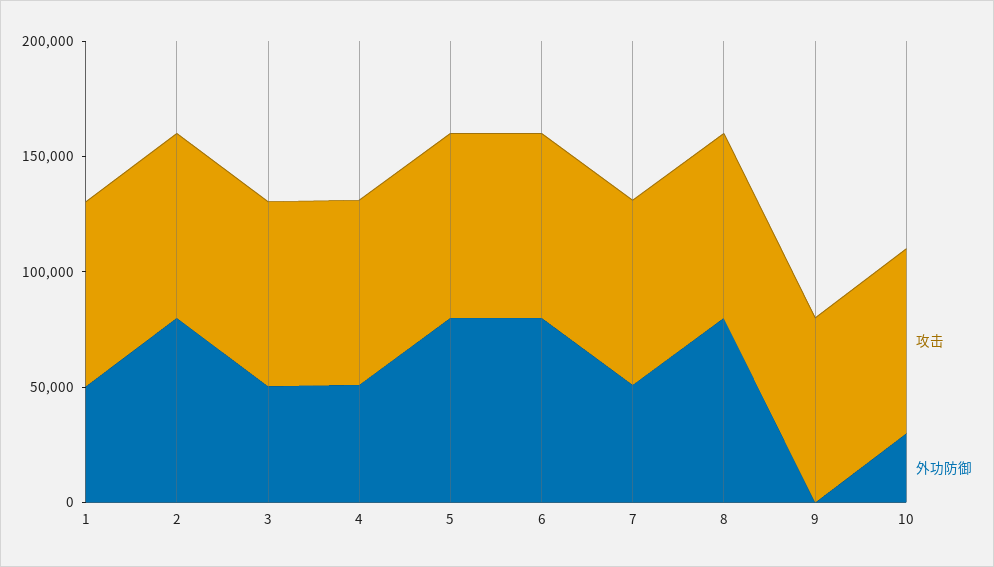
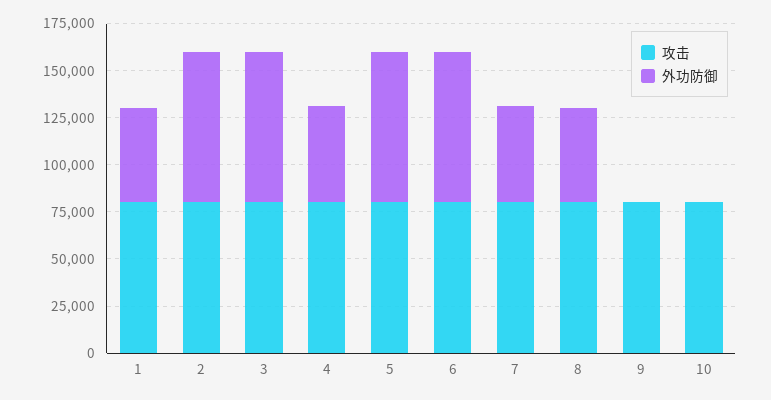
外功防御, 3: 50000 -> 80000
外功防御, 8: 80000 -> 50000
外功防御, 10: 30000 -> 0

